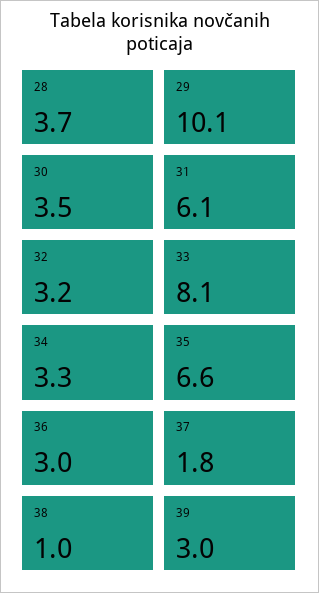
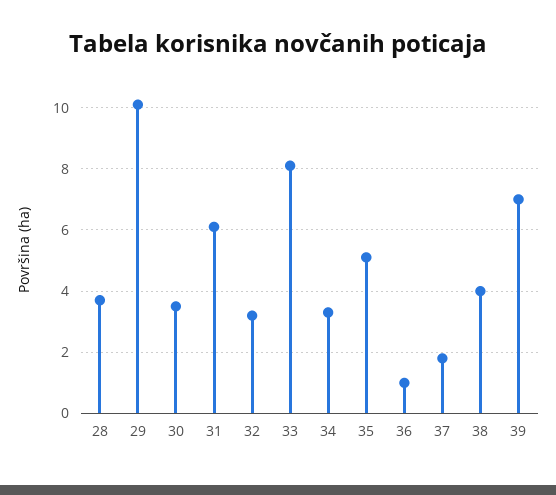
35: 6.6 -> 5
36: 3 -> 1
38: 1 -> 4
39: 3 -> 7

